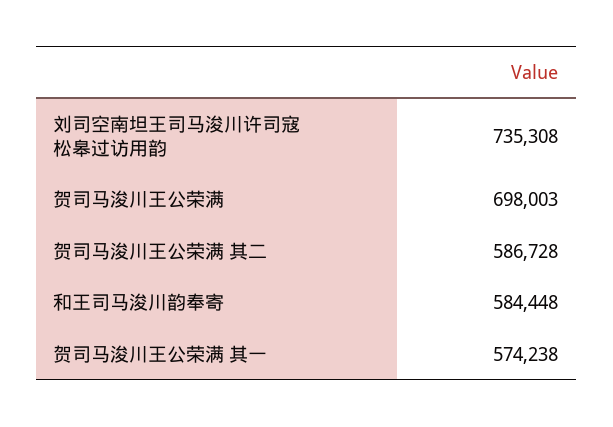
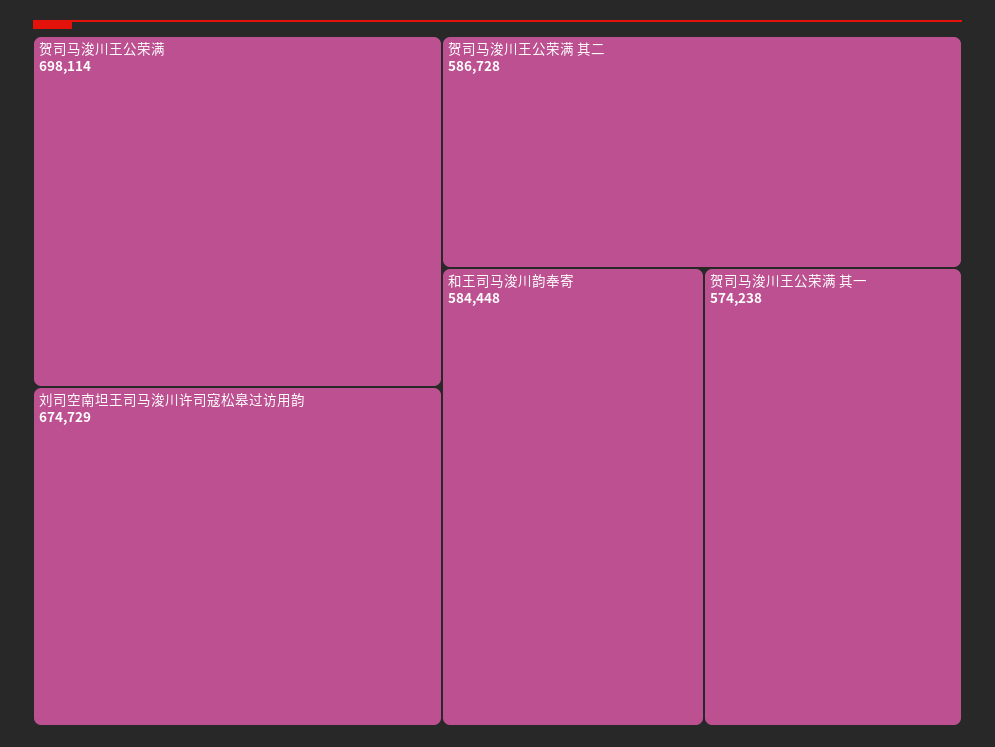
刘司空南坦王司马浚川许司寇松皋过访用韵: 735308 -> 674729
贺司马浚川王公荣满: 698003 -> 698114

